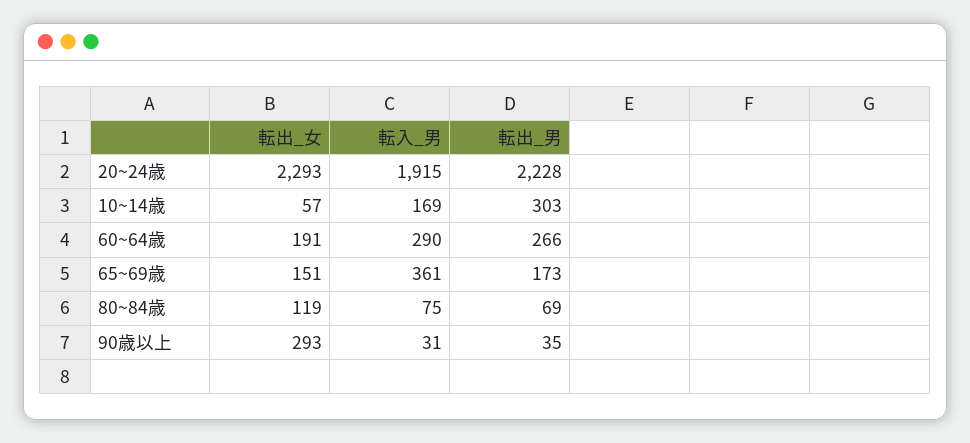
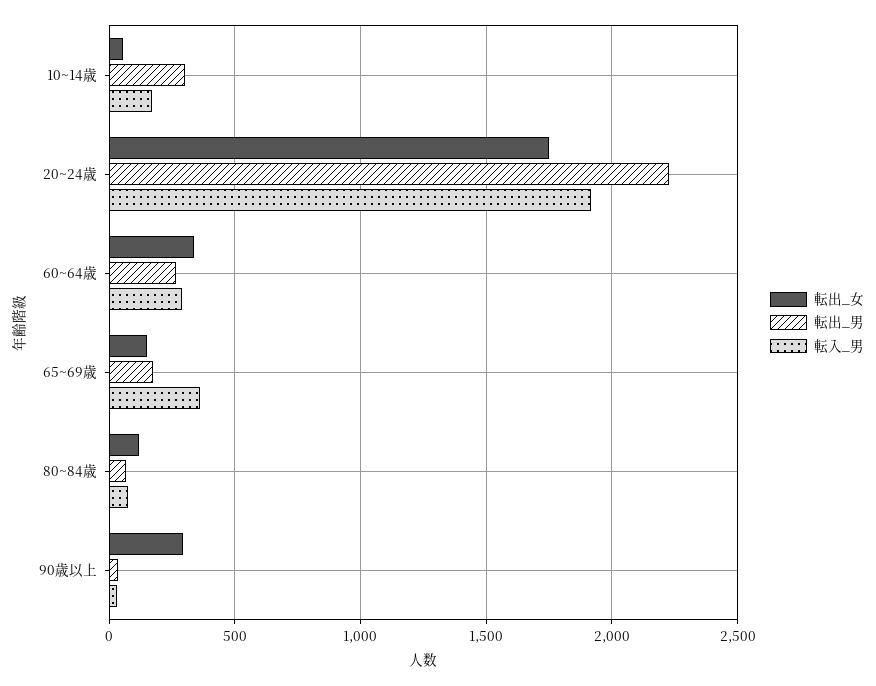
転出_女, 20~24歳: 2293 -> 1750
転出_女, 60~64歳: 191 -> 350

